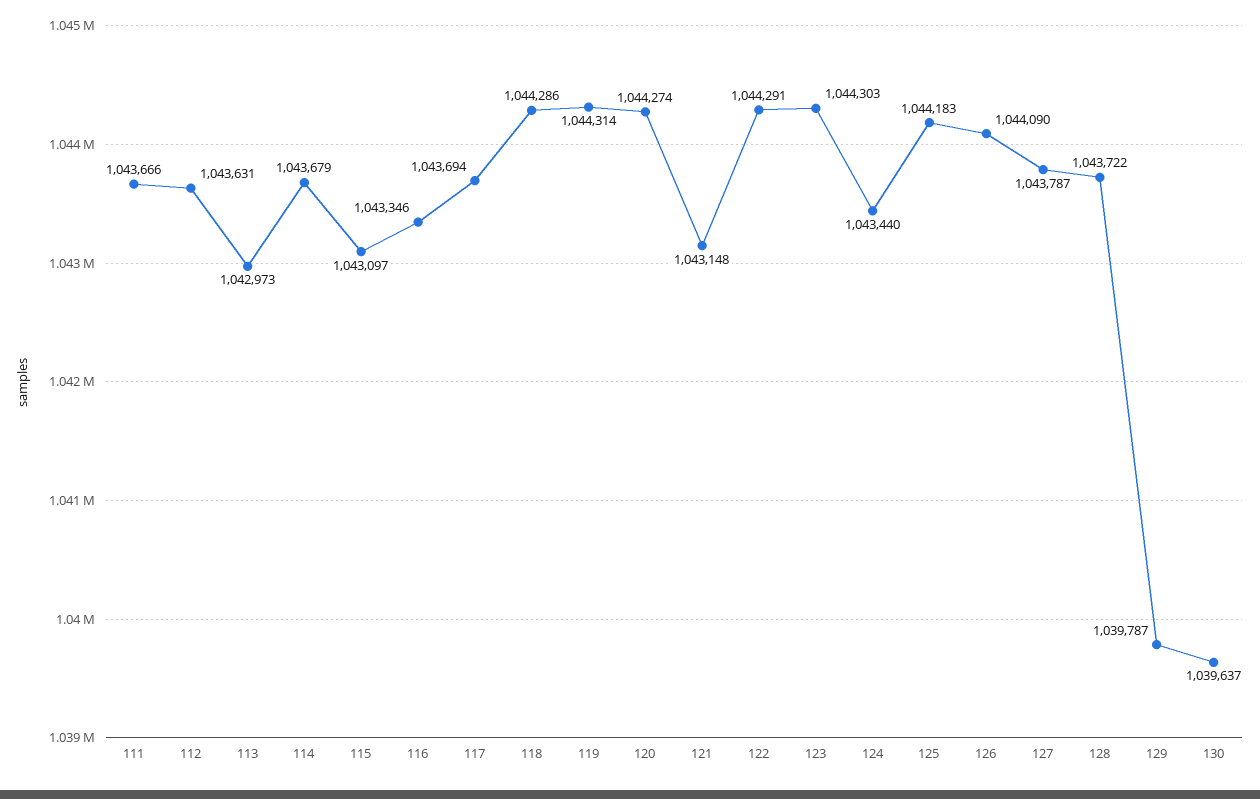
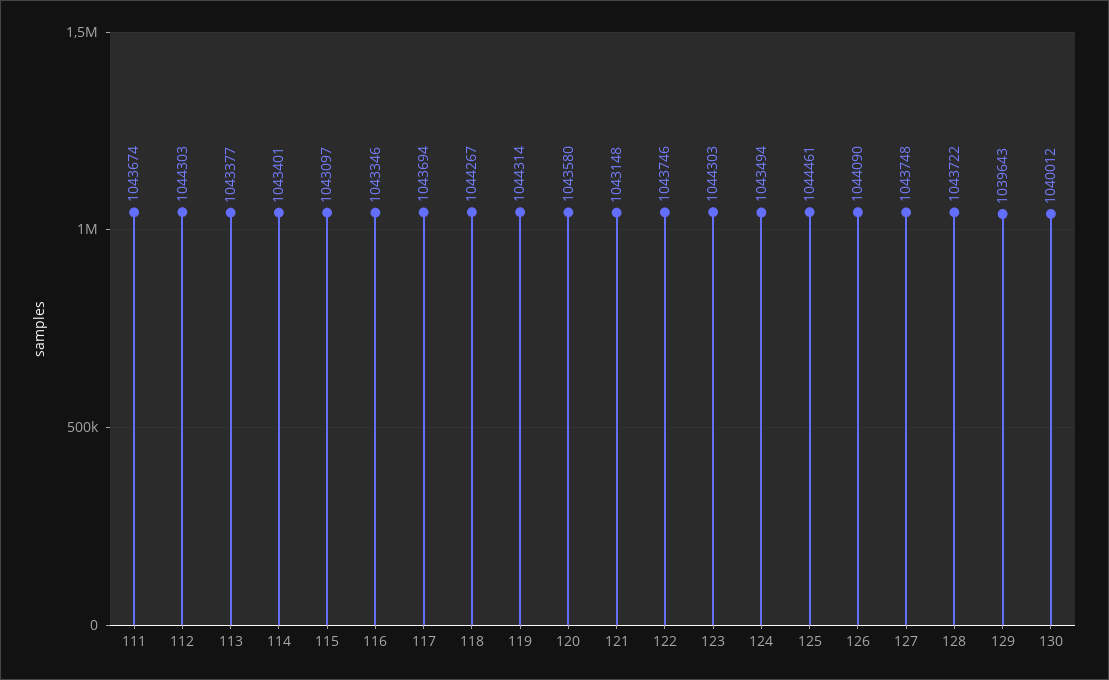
111: 1043666 -> 1043674
112: 1043631 -> 1044303
113: 1042973 -> 1043377
114: 1043679 -> 1043401
118: 1044286 -> 1044267
120: 1044274 -> 1043580
122: 1044291 -> 1043746
124: 1043440 -> 1043494
125: 1044183 -> 1044461
127: 1043787 -> 1043748
129: 1039787 -> 1039643
130: 1039637 -> 1040012

